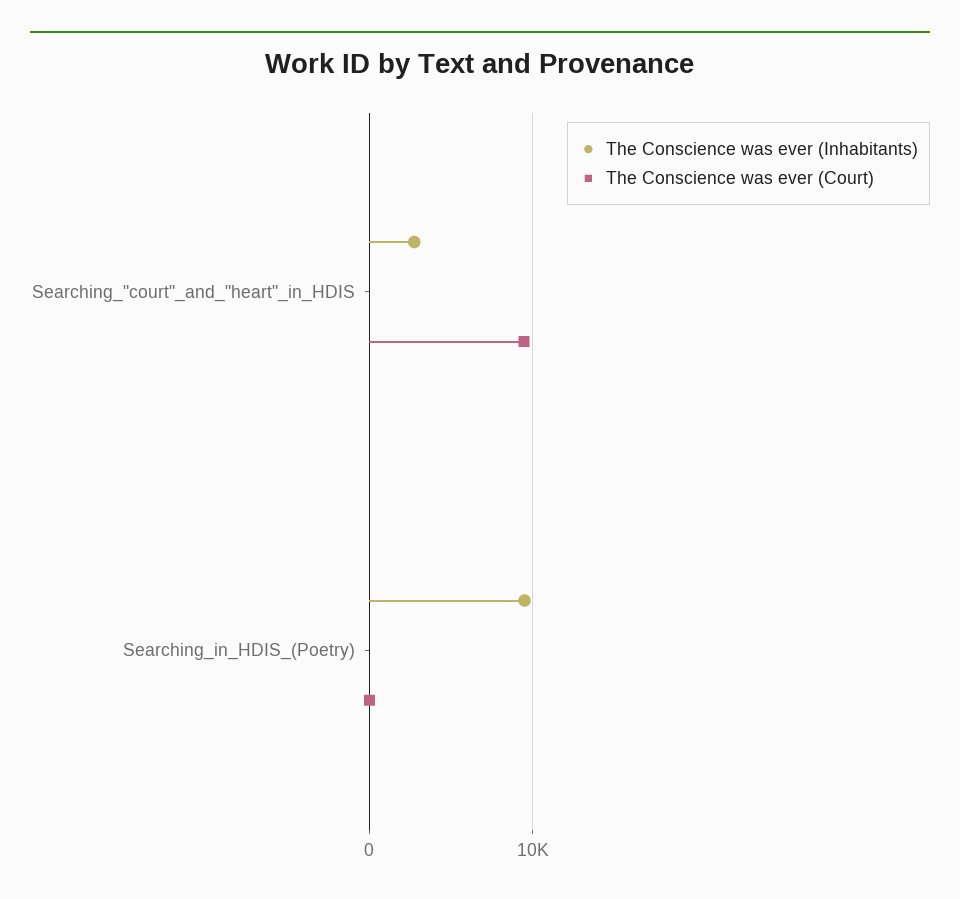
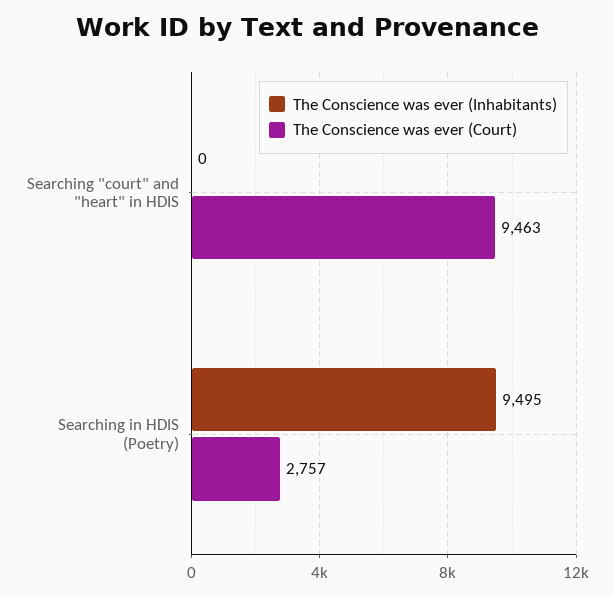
The Conscience was ever (Inhabitants), Searching_"court"_and_"heart"_in_HDIS: 3000 -> 0
The Conscience was ever (Court), Searching_in_HDIS_(Poetry): 0 -> 2757

